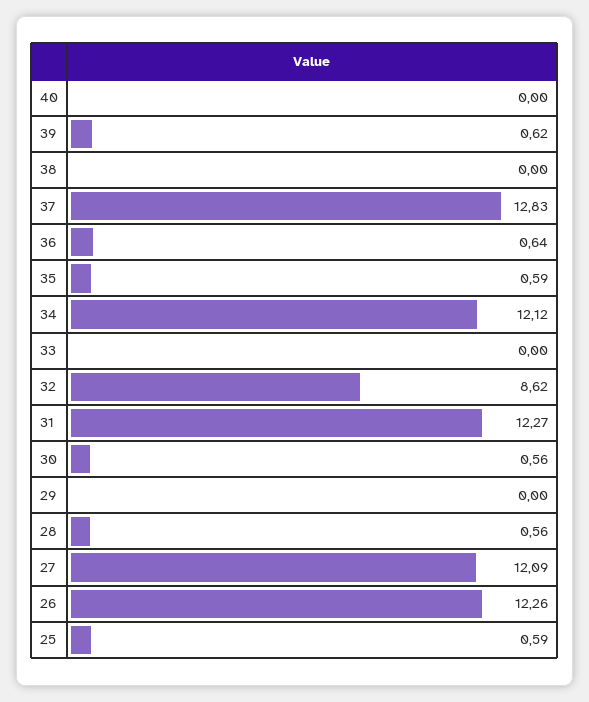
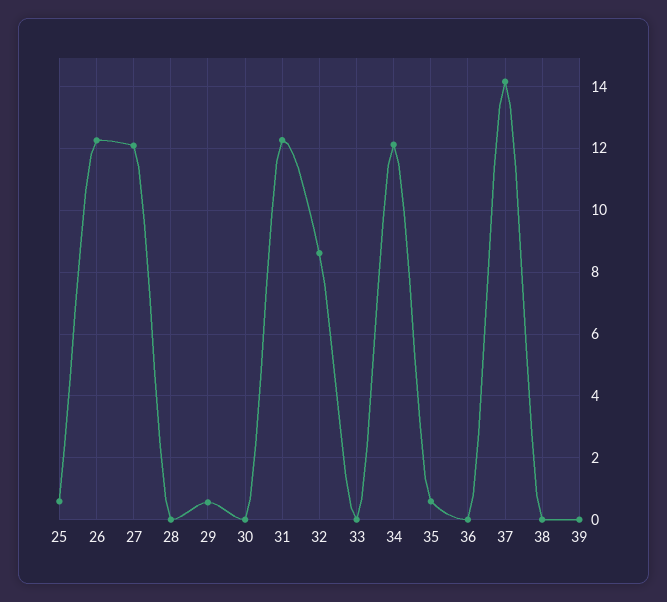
40: 0 -> none
39: 0.62 -> 0
37: 12.83 -> 14.2
36: 0.64 -> 0
30: 0.56 -> 0
29: 0 -> 0.6
28: 0.56 -> 0

